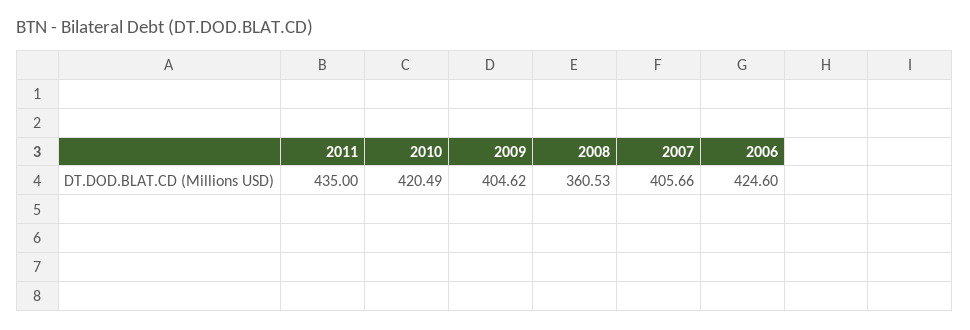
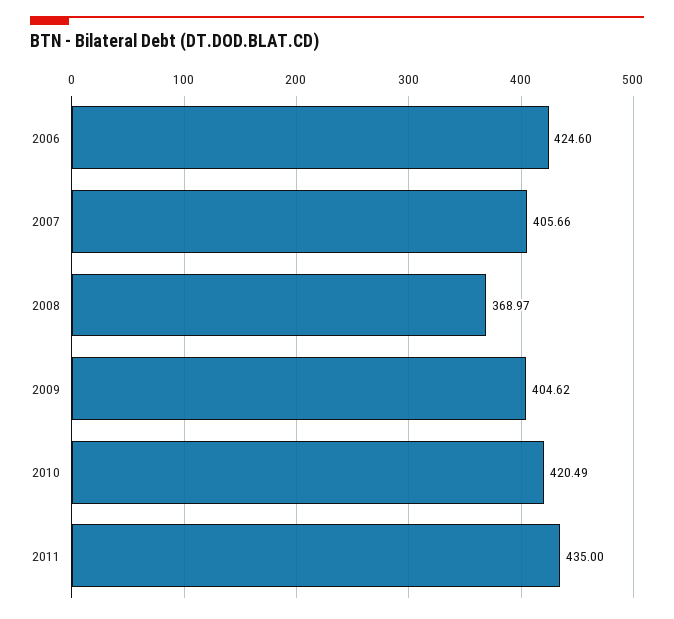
2008: 360.53 -> 368.97

